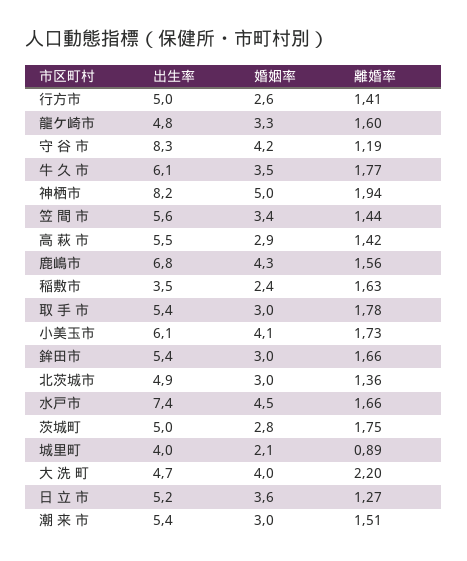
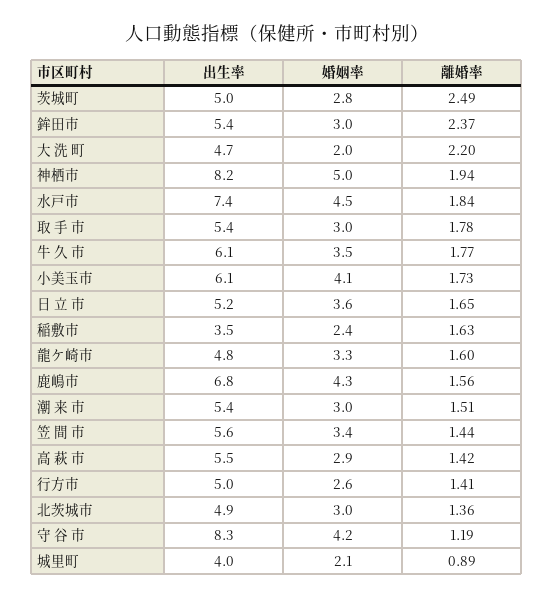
離婚率, 鉾田市: 1.66 -> 2.37
離婚率, 水戸市: 1.66 -> 1.84
離婚率, 茨城町: 1.75 -> 2.49
婚姻率, 大 洗 町: 4 -> 2
離婚率, 日 立 市: 1.27 -> 1.65

